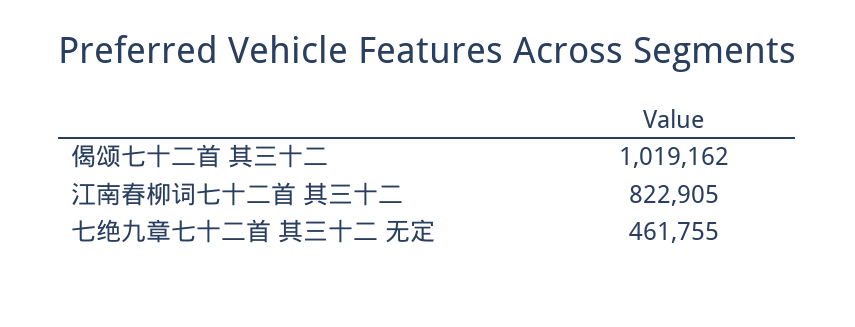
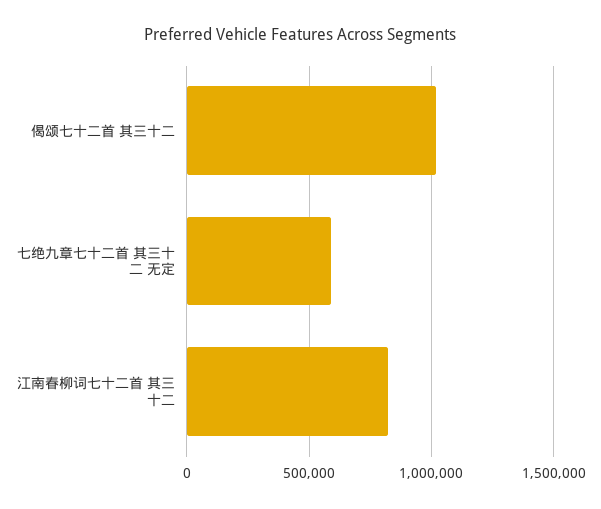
七绝九章七十二首 其三十二 无定: 461755 -> 600000

